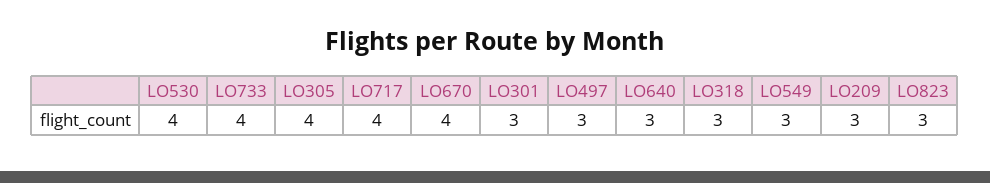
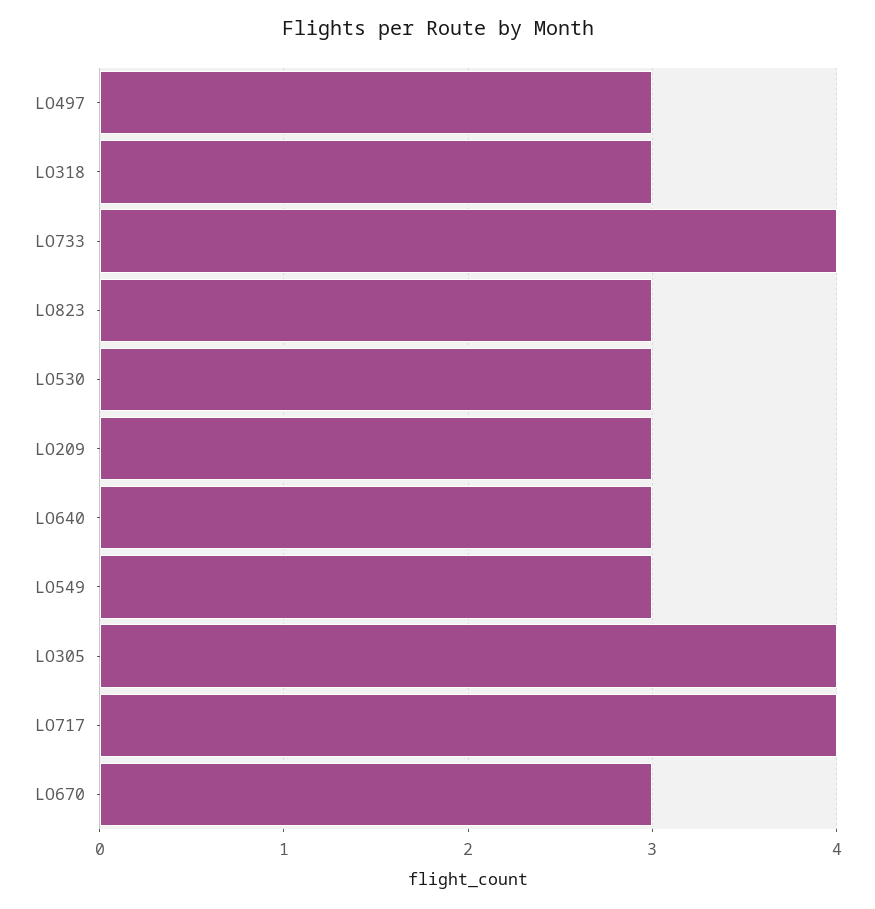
LO530: 4 -> 3
LO670: 4 -> 3
LO301: 3 -> none

